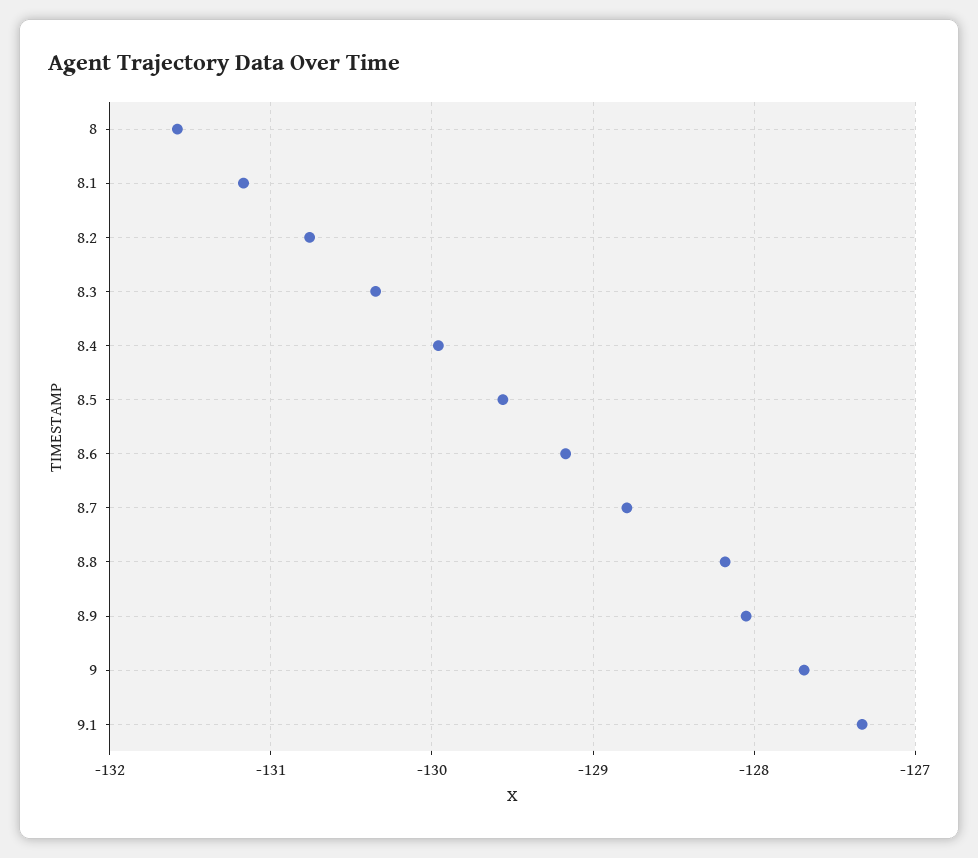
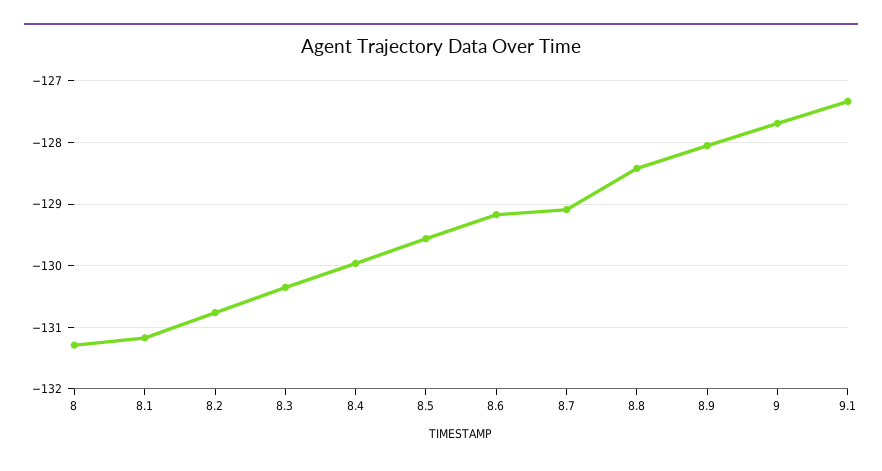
8: -131.6 -> -131.3
8.7: -128.8 -> -129.1
8.8: -128.2 -> -128.4

